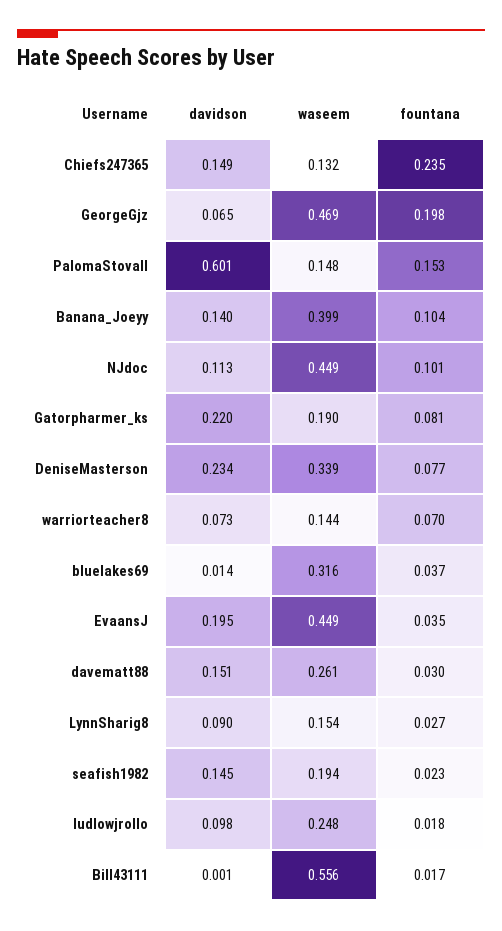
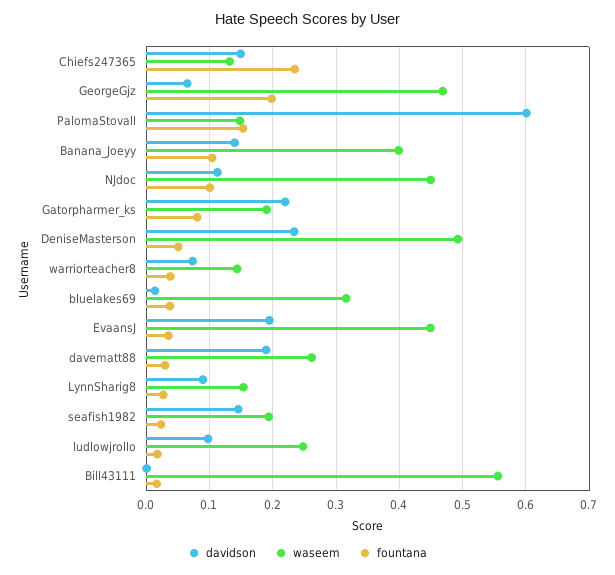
waseem, DeniseMasterson: 0.339 -> 0.49
fountana, DeniseMasterson: 0.077 -> 0.05
fountana, warriorteacher8: 0.07 -> 0.04
davidson, davematt88: 0.151 -> 0.19

